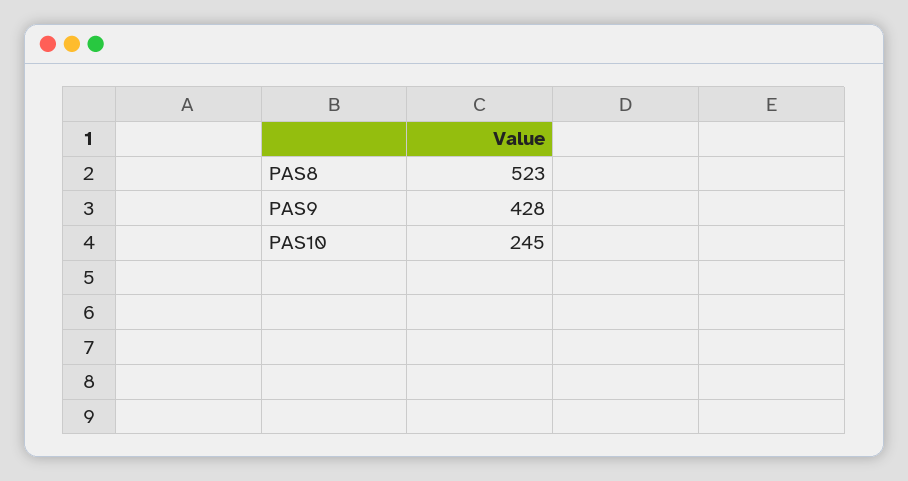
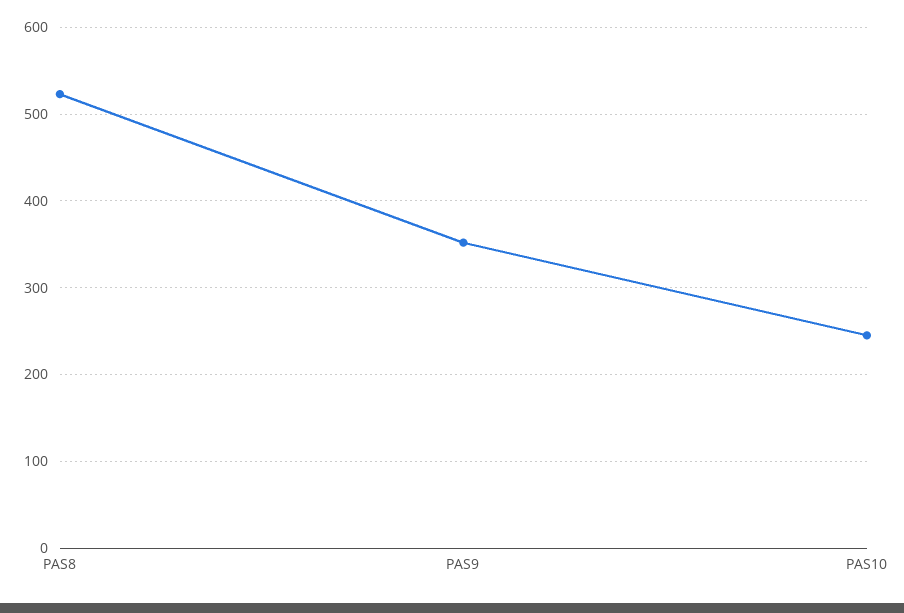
PAS9: 428 -> 350

